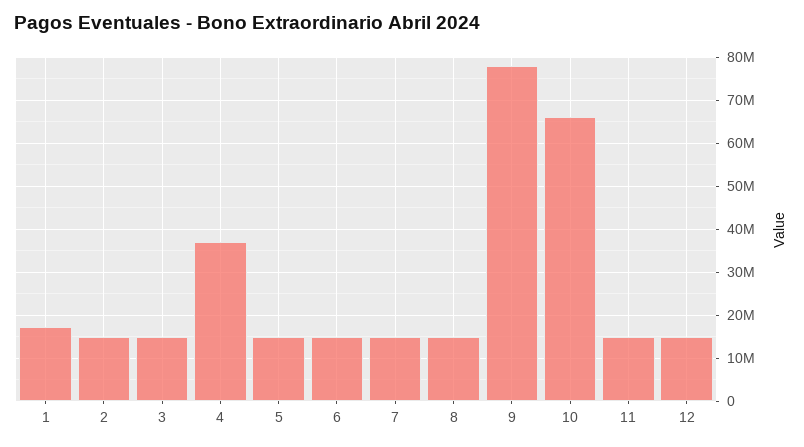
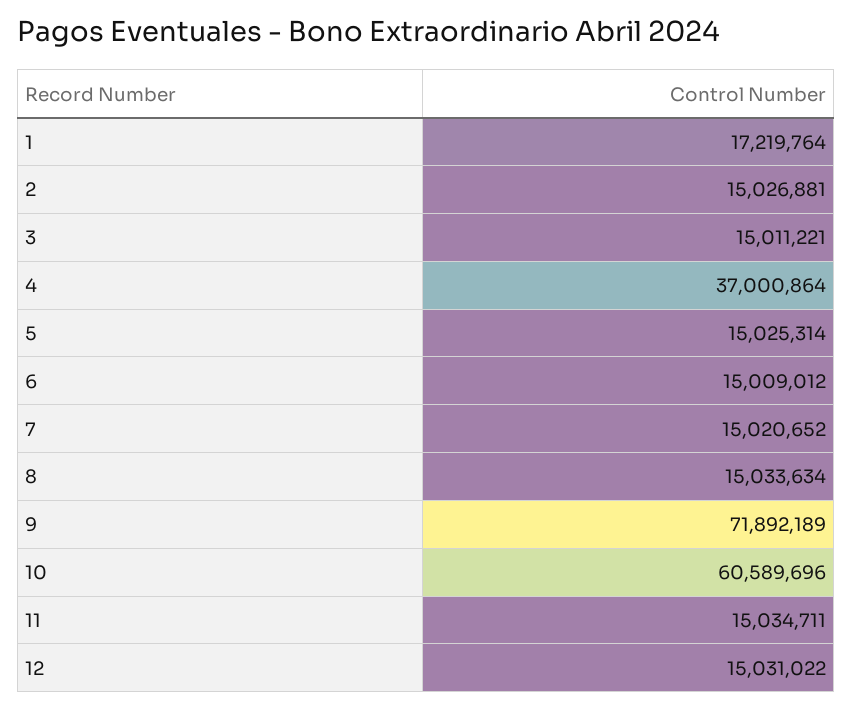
9: 78000000 -> 71892189
10: 66000000 -> 60589696

